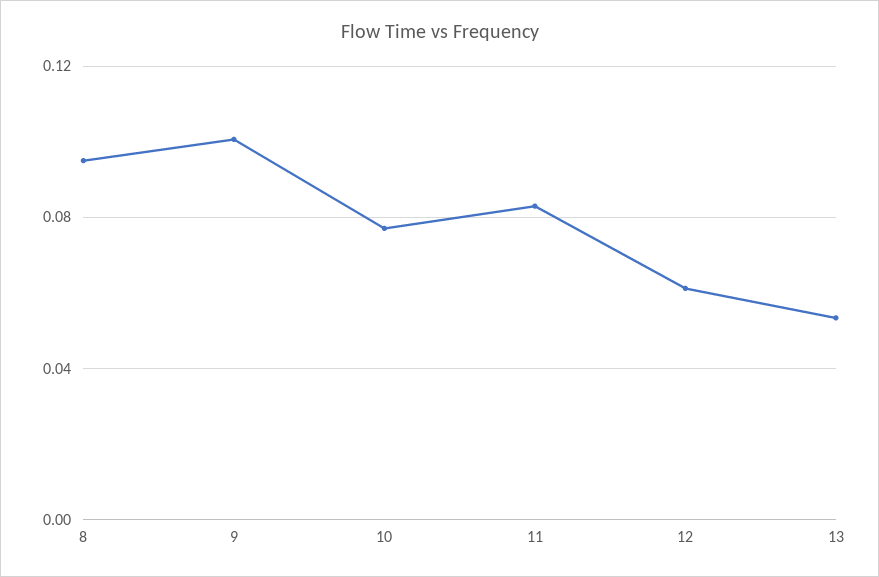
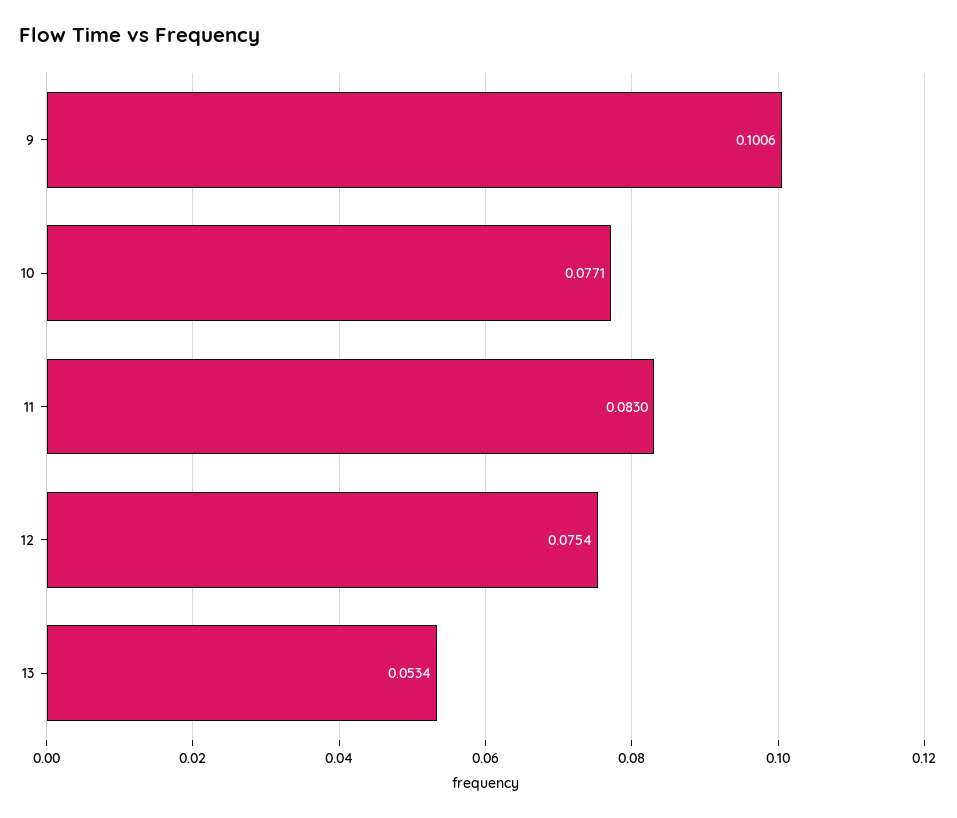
8: 0.095 -> none
12: 0.06 -> 0.0754

